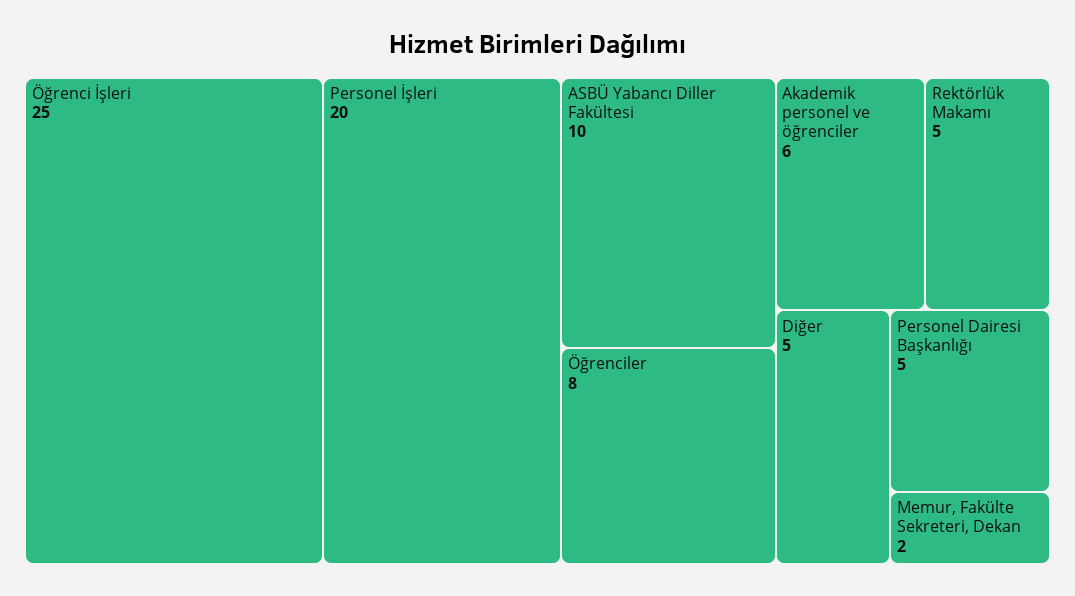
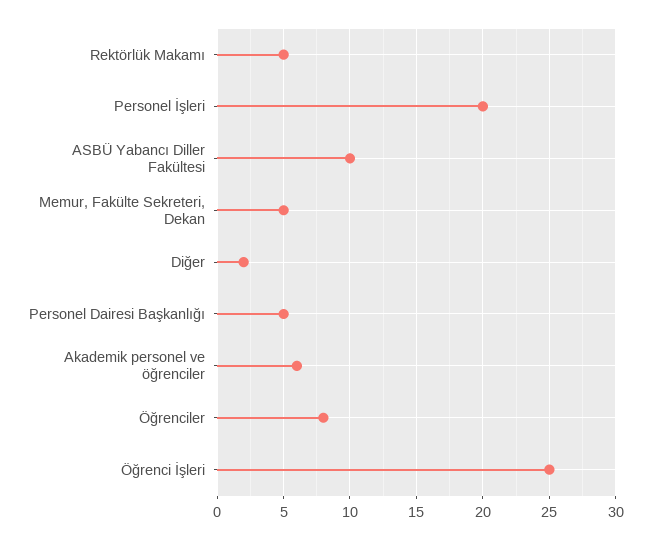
Diğer: 5 -> 2
Memur, Fakülte Sekreteri, Dekan: 2 -> 5

